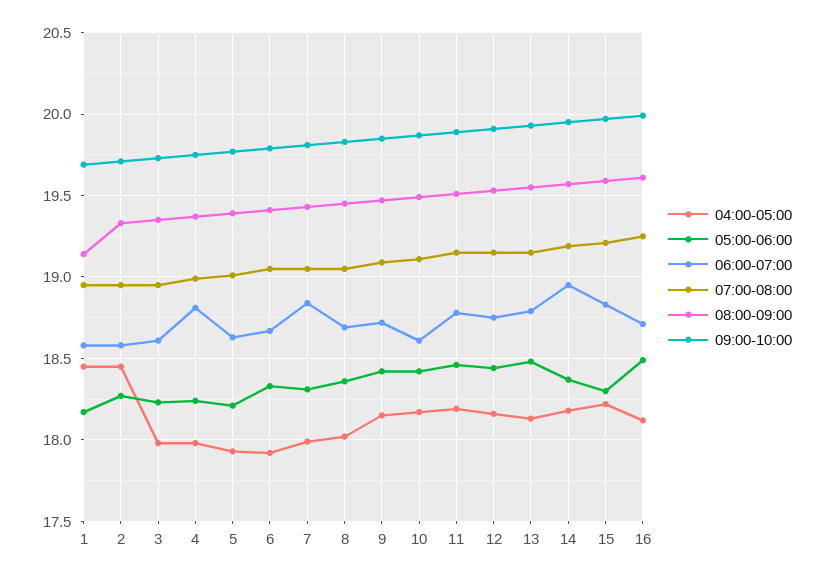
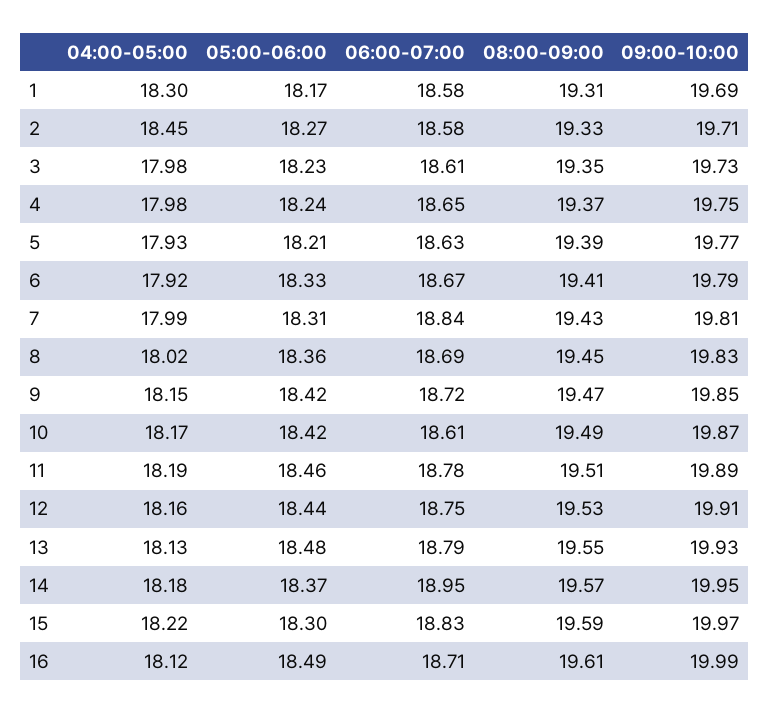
04:00-05:00, 1: 18.45 -> 18.3
07:00-08:00, 1: 18.95 -> none
08:00-09:00, 1: 19.15 -> 19.31
07:00-08:00, 2: 18.95 -> none
07:00-08:00, 3: 18.95 -> none
06:00-07:00, 4: 18.8 -> 18.65
07:00-08:00, 4: 19 -> none
07:00-08:00, 5: 19 -> none
07:00-08:00, 6: 19.05 -> none
07:00-08:00, 7: 19.05 -> none
07:00-08:00, 8: 19.05 -> none
07:00-08:00, 9: 19.1 -> none
07:00-08:00, 10: 19.1 -> none
07:00-08:00, 11: 19.15 -> none
07:00-08:00, 12: 19.15 -> none
07:00-08:00, 13: 19.15 -> none
07:00-08:00, 14: 19.2 -> none
07:00-08:00, 15: 19.2 -> none
07:00-08:00, 16: 19.25 -> none

